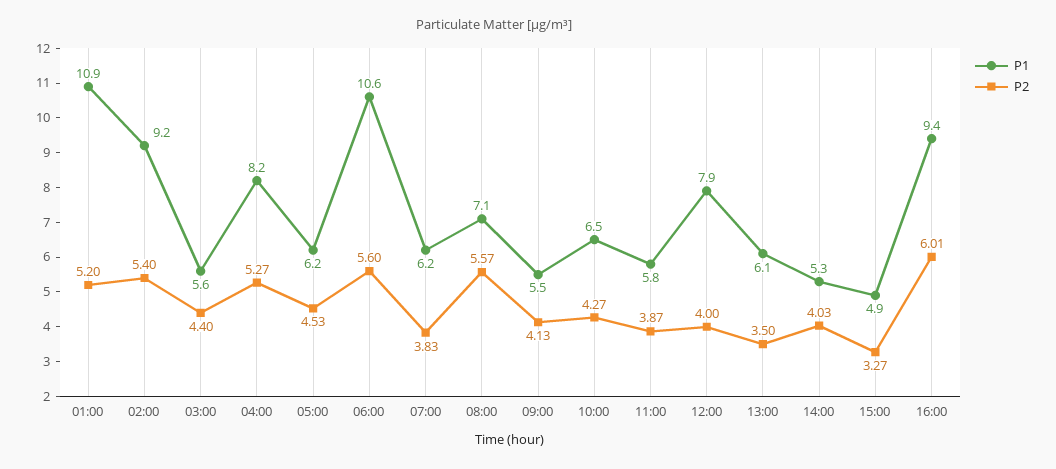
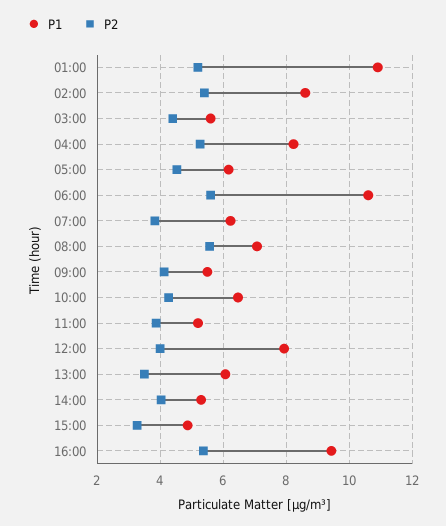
P1, 02:00: 9.2 -> 8.6
P1, 11:00: 5.8 -> 5.2
P2, 16:00: 6.01 -> 5.4

